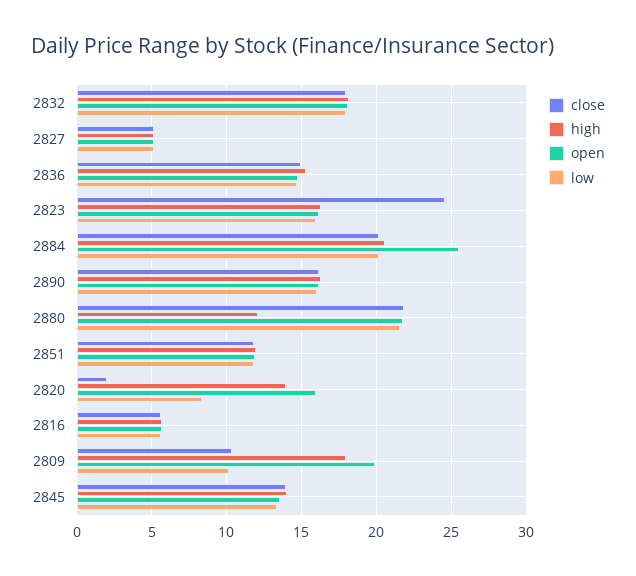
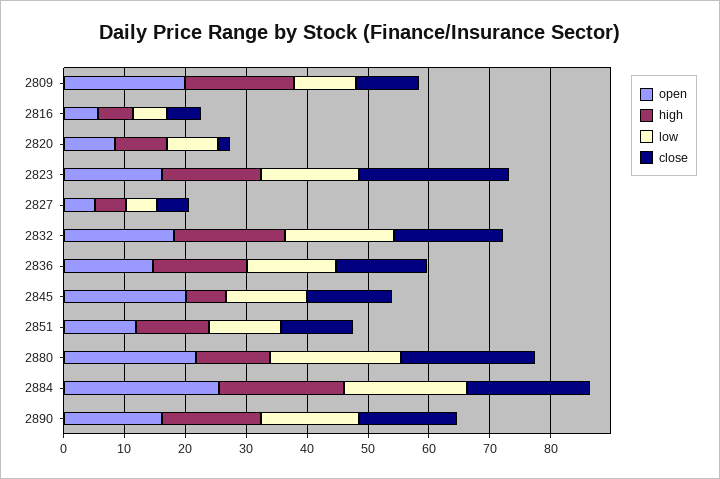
high, 2820: 14 -> 8
open, 2820: 16 -> 8
high, 2845: 14 -> 6
open, 2845: 13.5 -> 20

